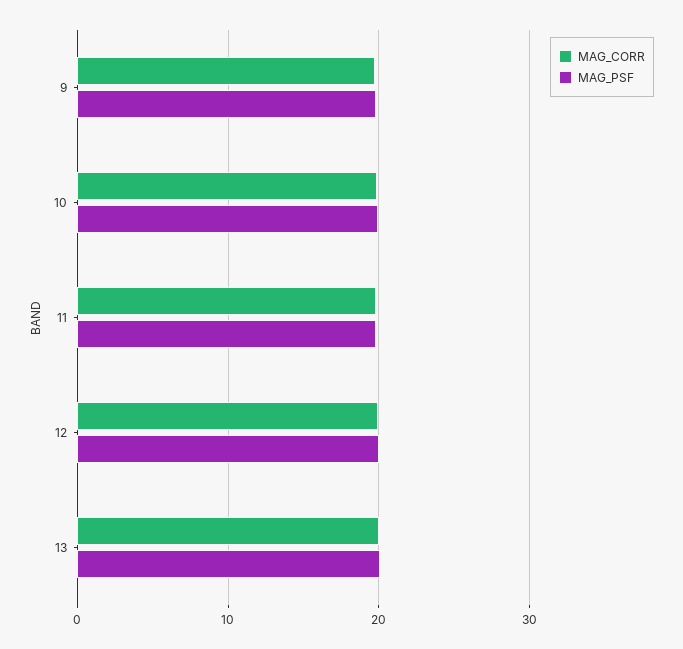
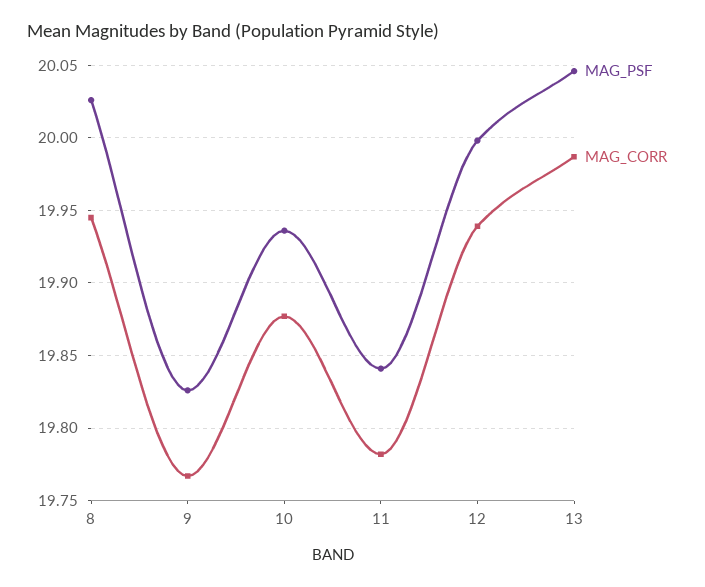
MAG_PSF, 8: none -> 20.025
MAG_CORR, 8: none -> 19.945

